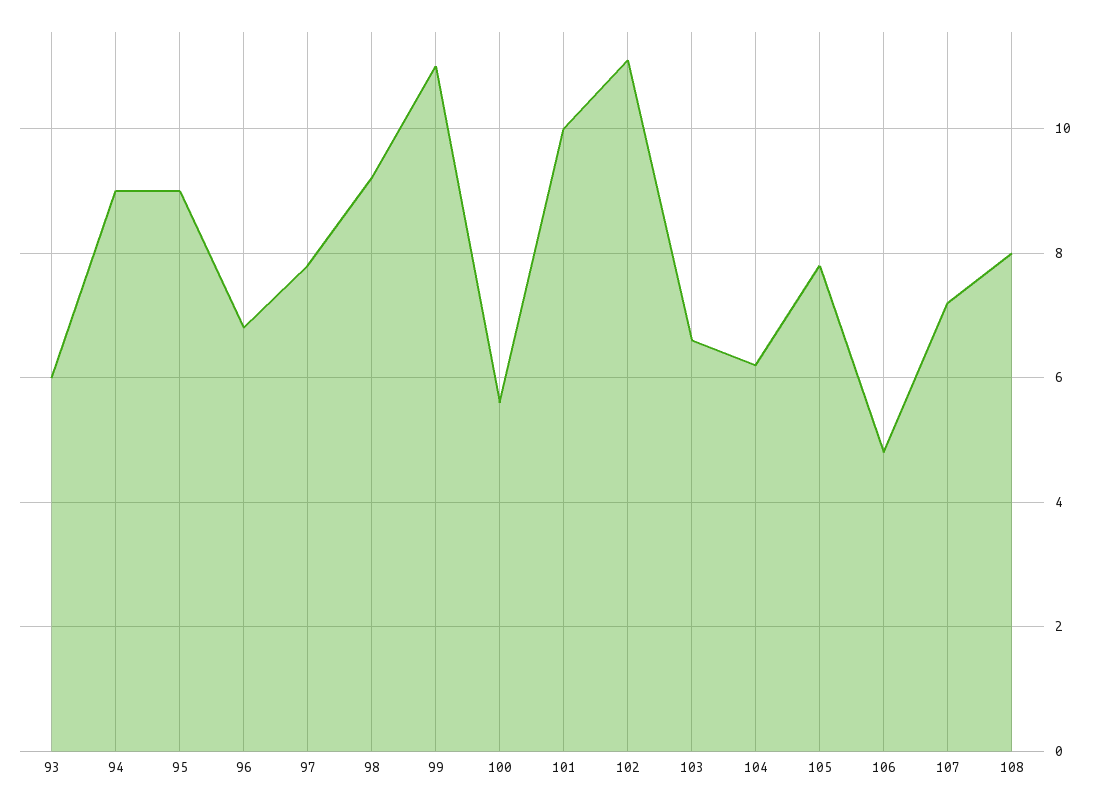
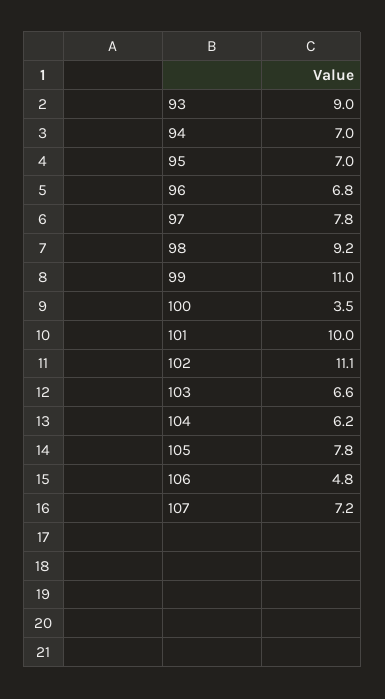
93: 6 -> 9
94: 9 -> 7
95: 9 -> 7
100: 5.5 -> 3.5
108: 8 -> none

